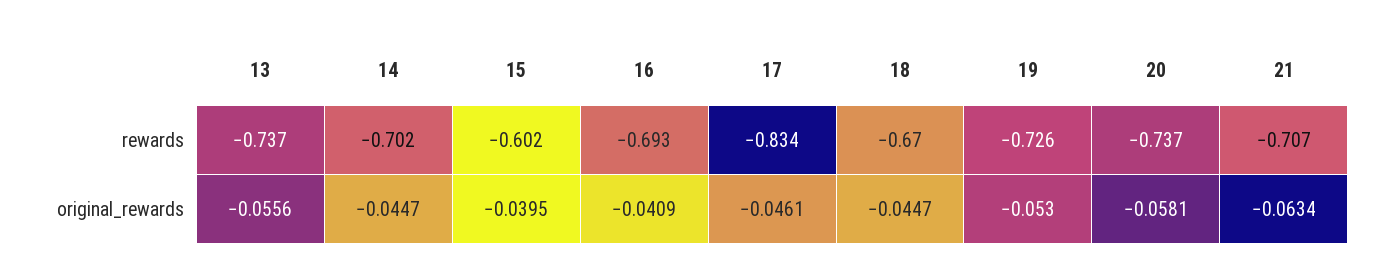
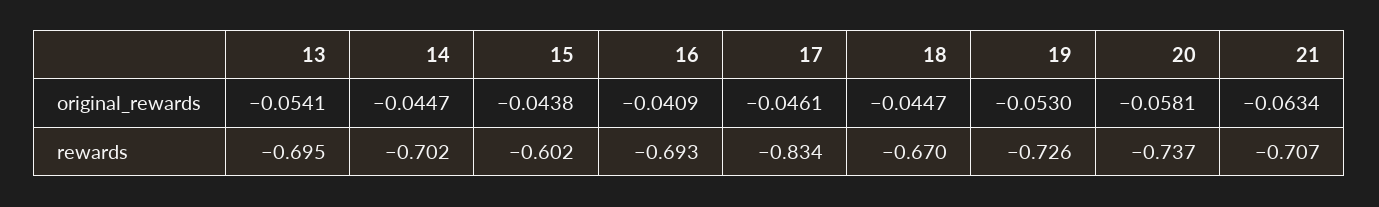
13, rewards: -0.737 -> -0.695
13, original_rewards: -0.0556 -> -0.0541
15, original_rewards: -0.0395 -> -0.0438

